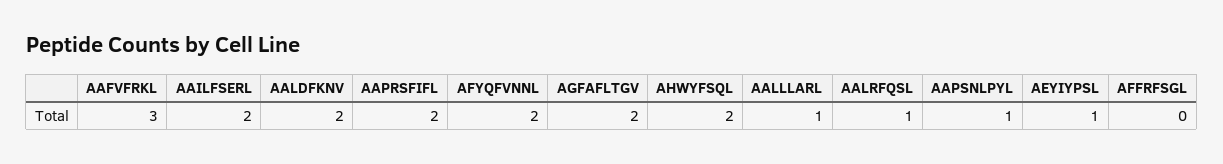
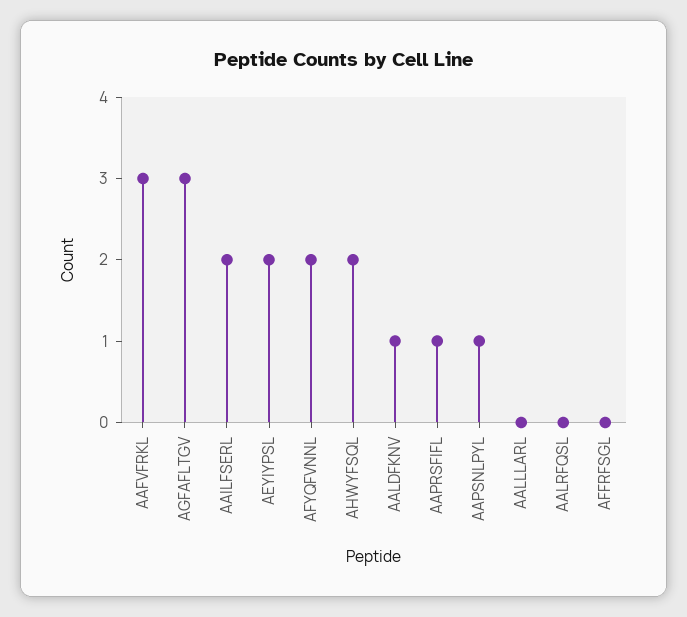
AALDFKNV: 2 -> 1
AAPRSFIFL: 2 -> 1
AGFAFLTGV: 2 -> 3
AALLLARL: 1 -> 0
AALRFQSL: 1 -> 0
AEYIYPSL: 1 -> 2

